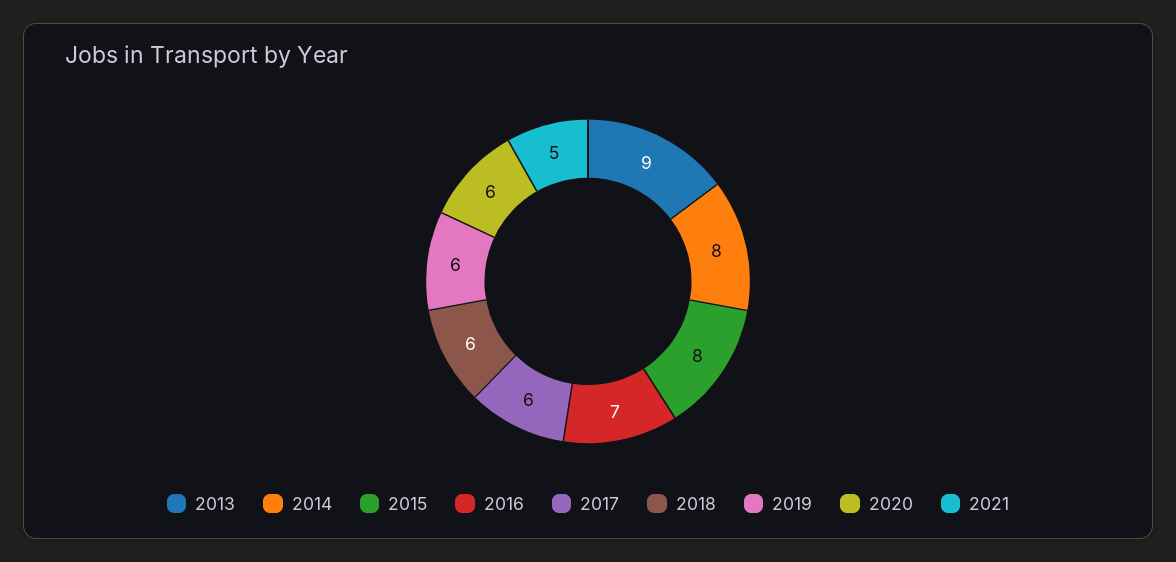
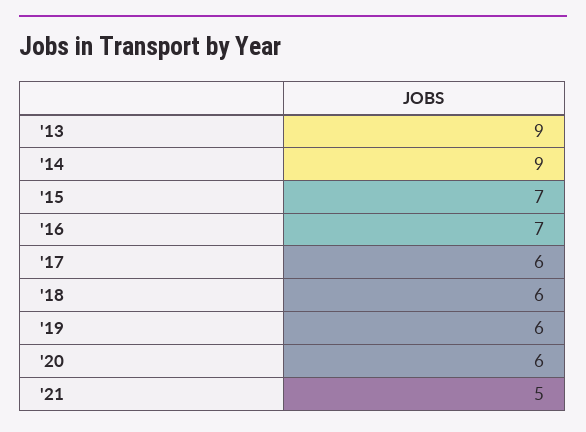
2014: 8 -> 9
2015: 8 -> 7

